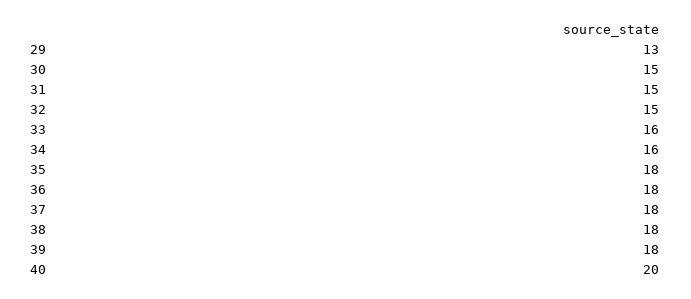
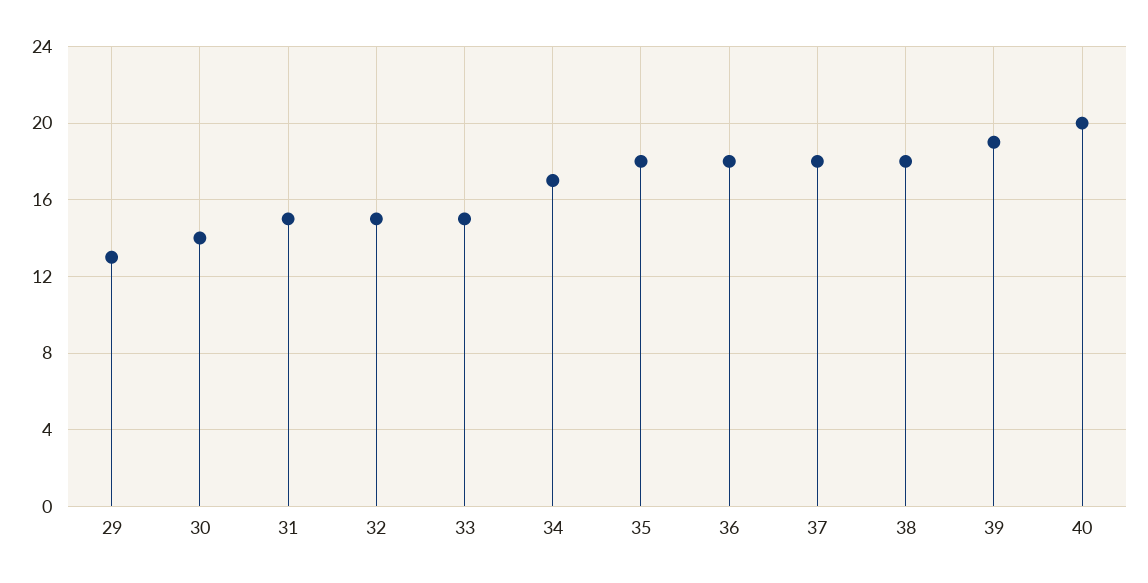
30: 15 -> 14
33: 16 -> 15
34: 16 -> 17
39: 18 -> 19

